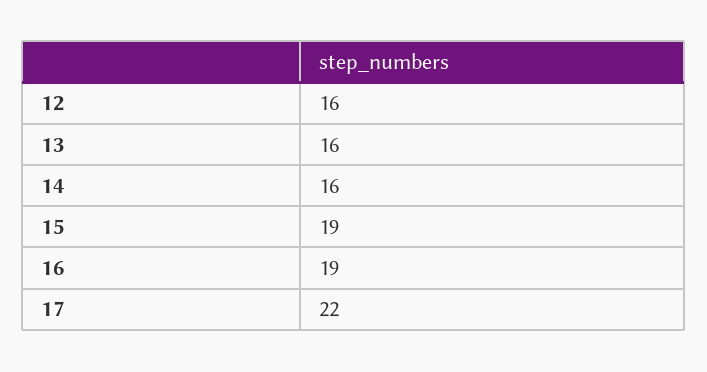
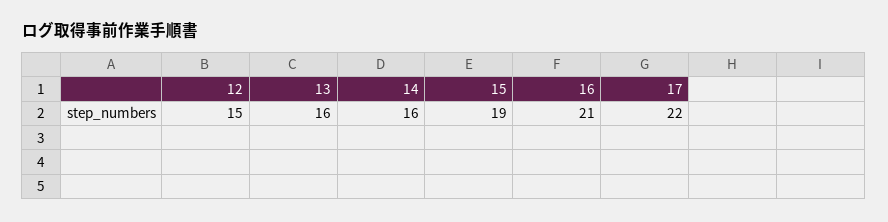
12: 16 -> 15
16: 19 -> 21

